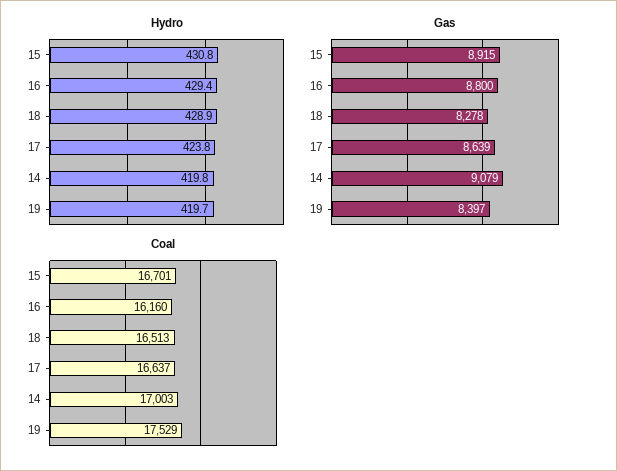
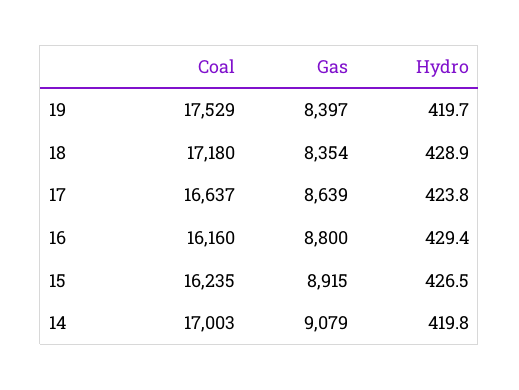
Hydro, 15: 430.8 -> 426.5
Gas, 18: 8278 -> 8354
Coal, 15: 16701 -> 16235
Coal, 18: 16513 -> 17180

